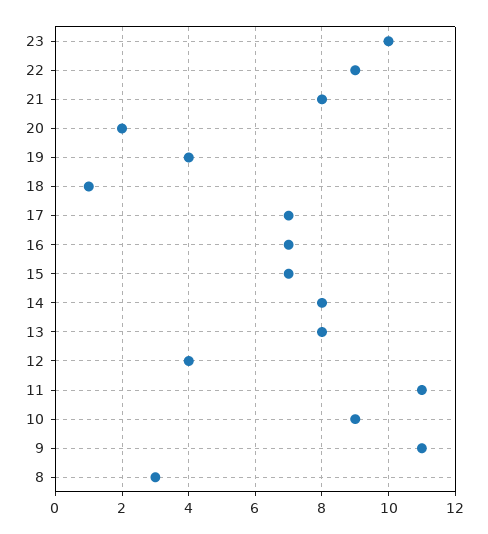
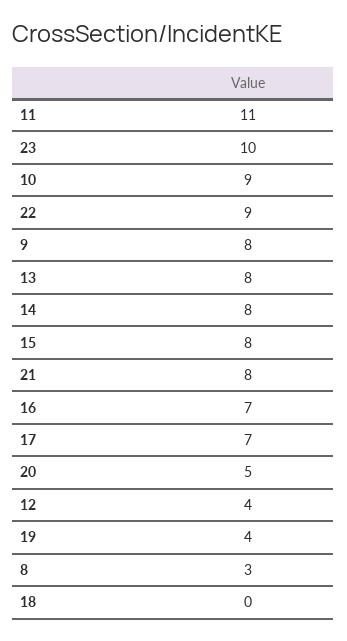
20: 2 -> 5
18: 1 -> 0
15: 7 -> 8
9: 11 -> 8

